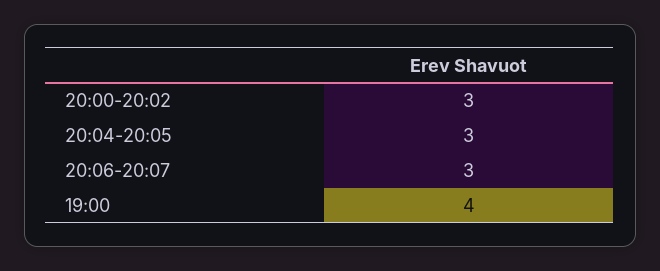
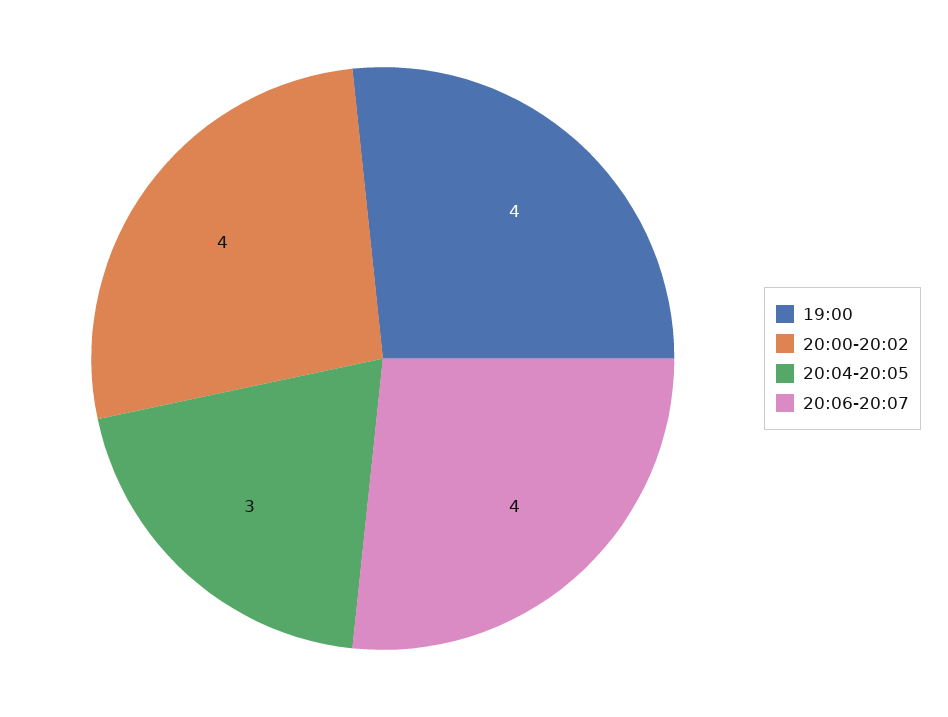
20:00-20:02: 3 -> 4
20:06-20:07: 3 -> 4

